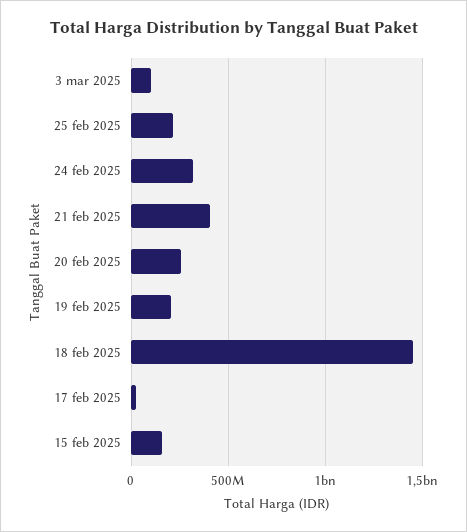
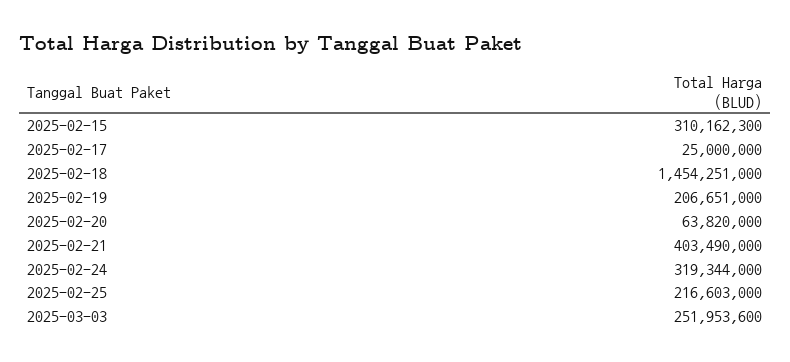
3 mar 2025: 100000000 -> 251953600
20 feb 2025: 250000000 -> 63820000
15 feb 2025: 150000000 -> 310162300

